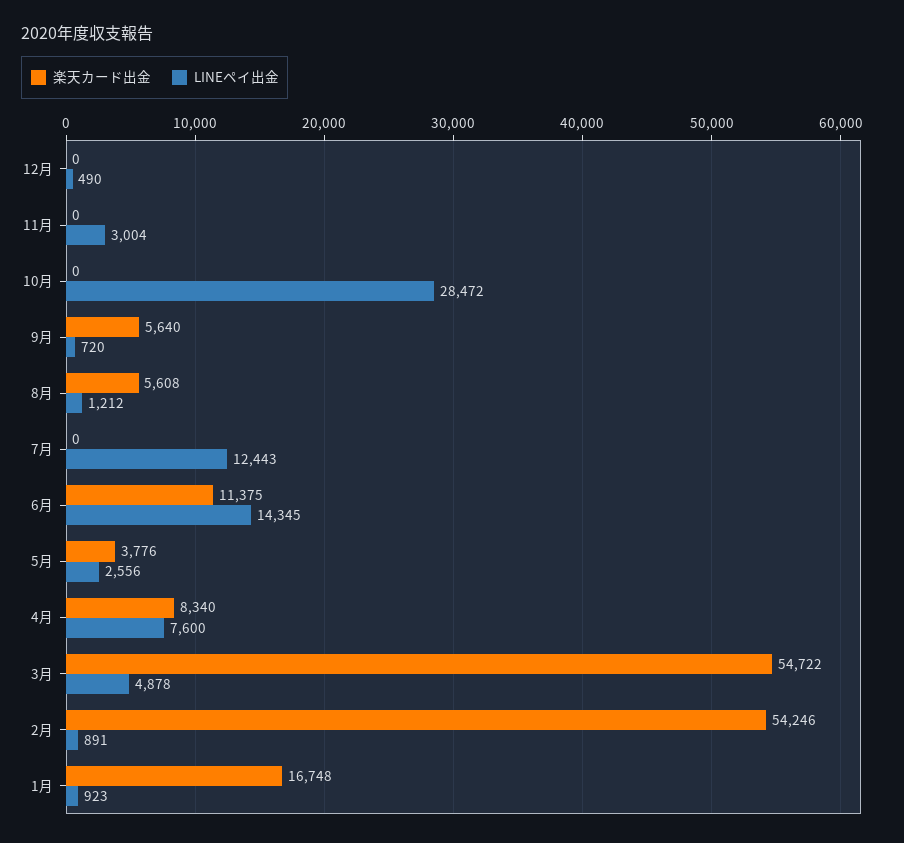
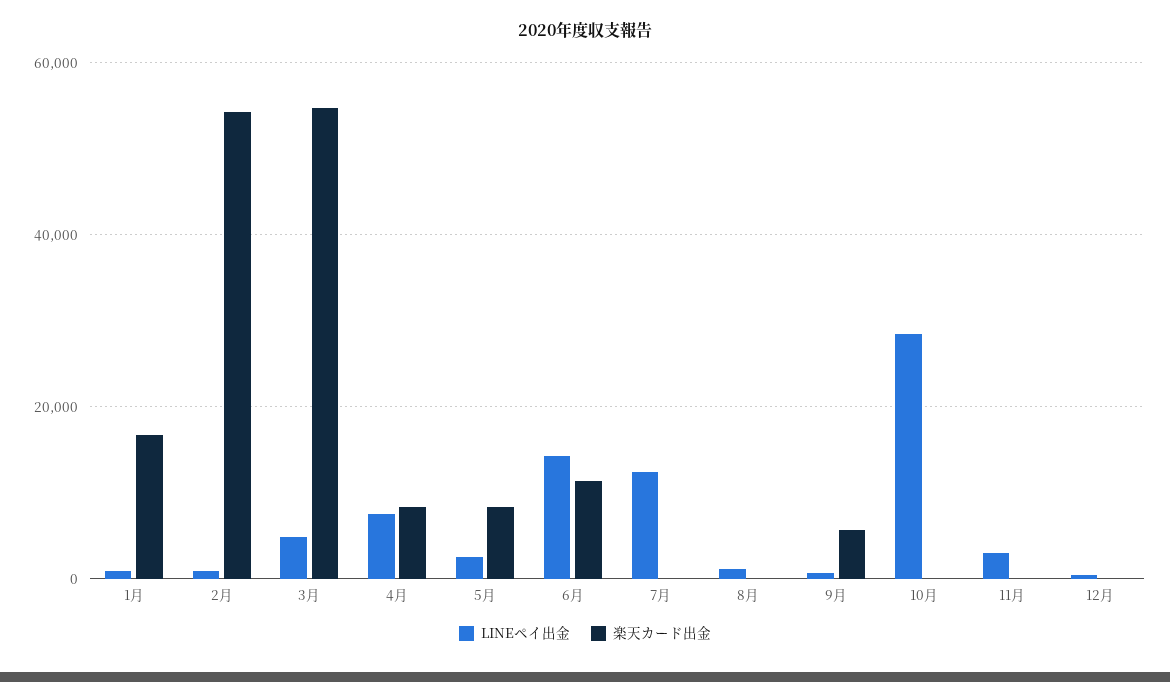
楽天カード出金, 8月: 5608 -> 0
楽天カード出金, 5月: 3776 -> 8000

